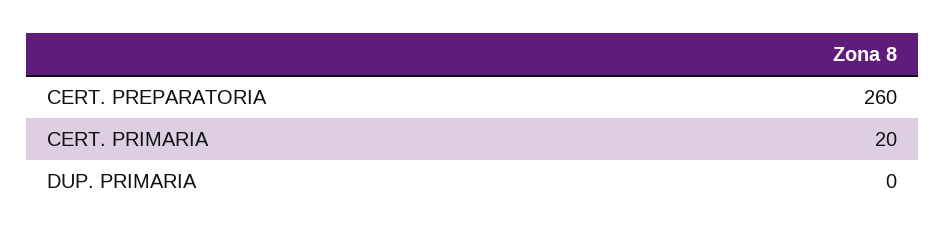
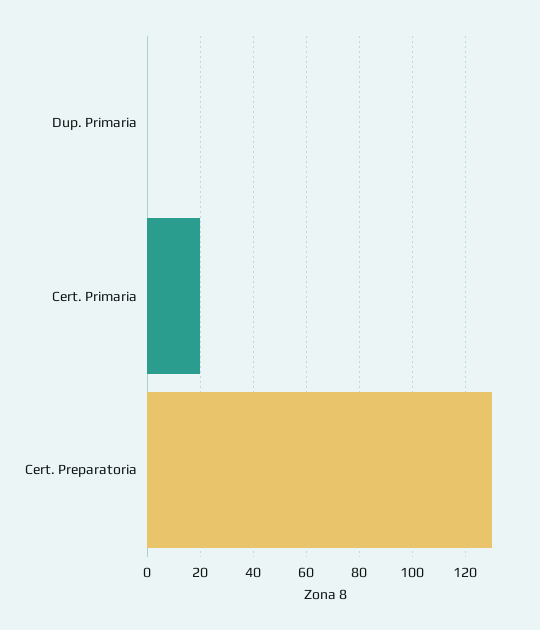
CERT. PREPARATORIA: 260 -> 130

